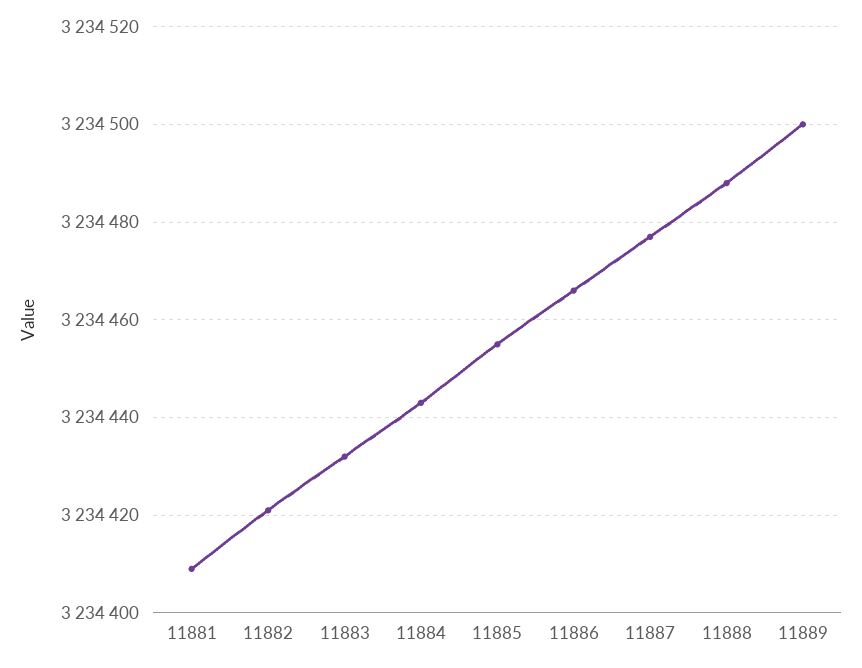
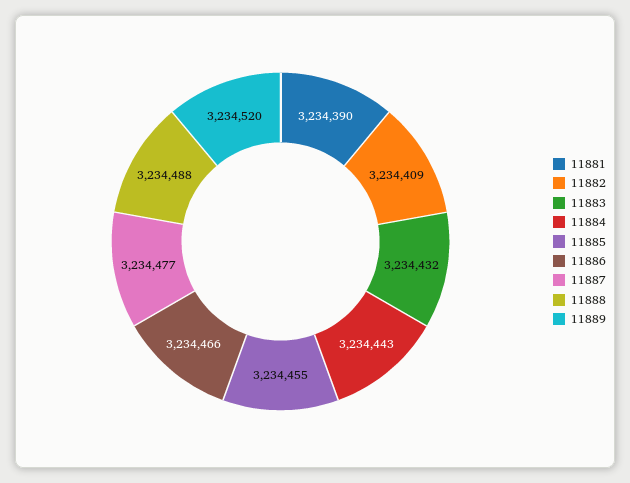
11881: 3234410 -> 3234390
11882: 3234420 -> 3234409
11889: 3234500 -> 3234520

